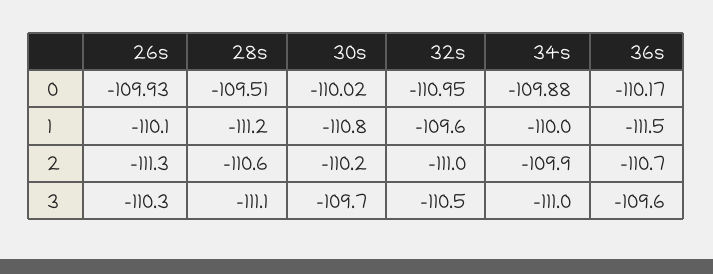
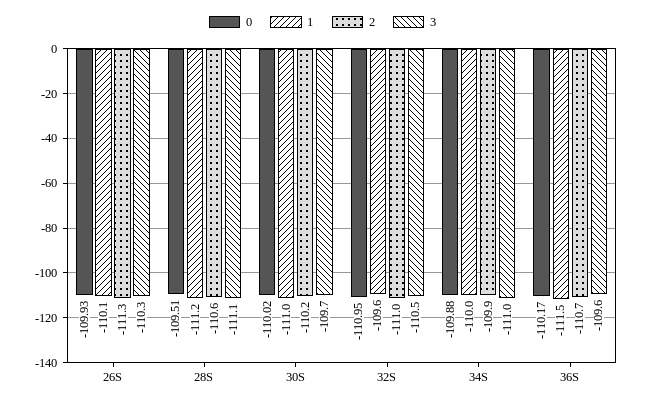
1, 30s: -110.8 -> -111

